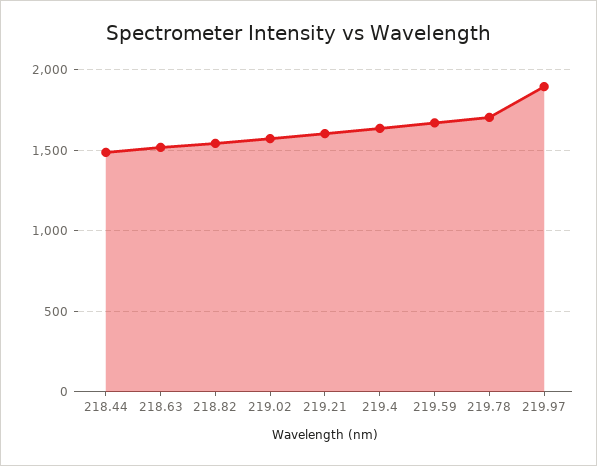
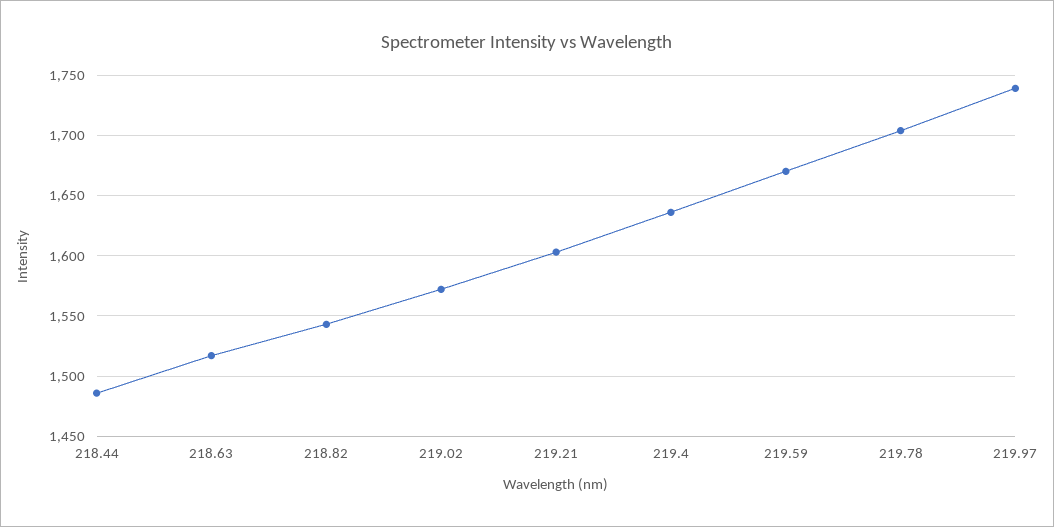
219.97: 1900 -> 1740

